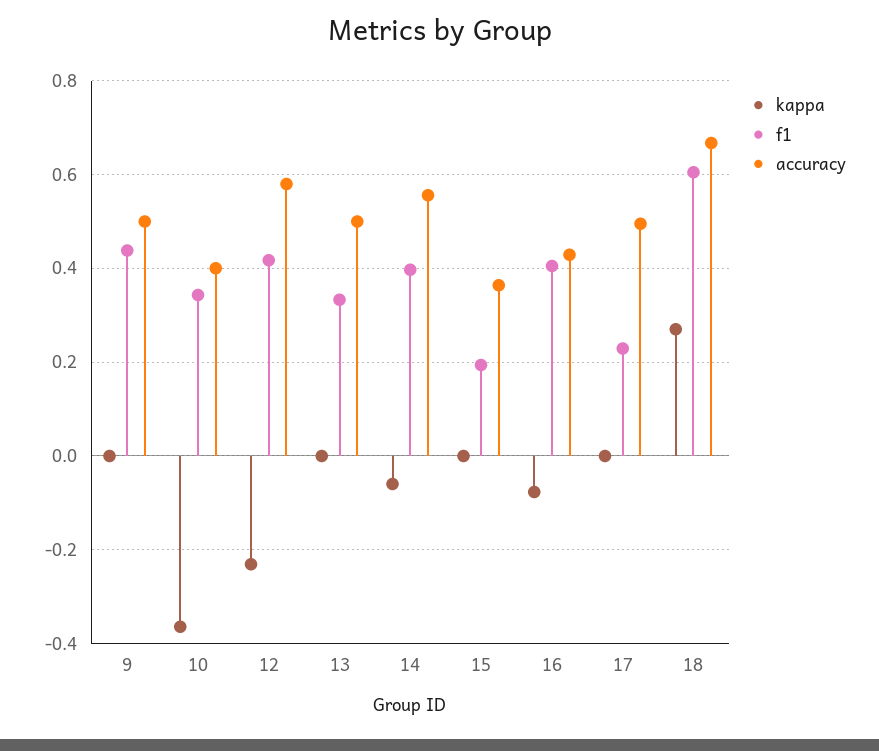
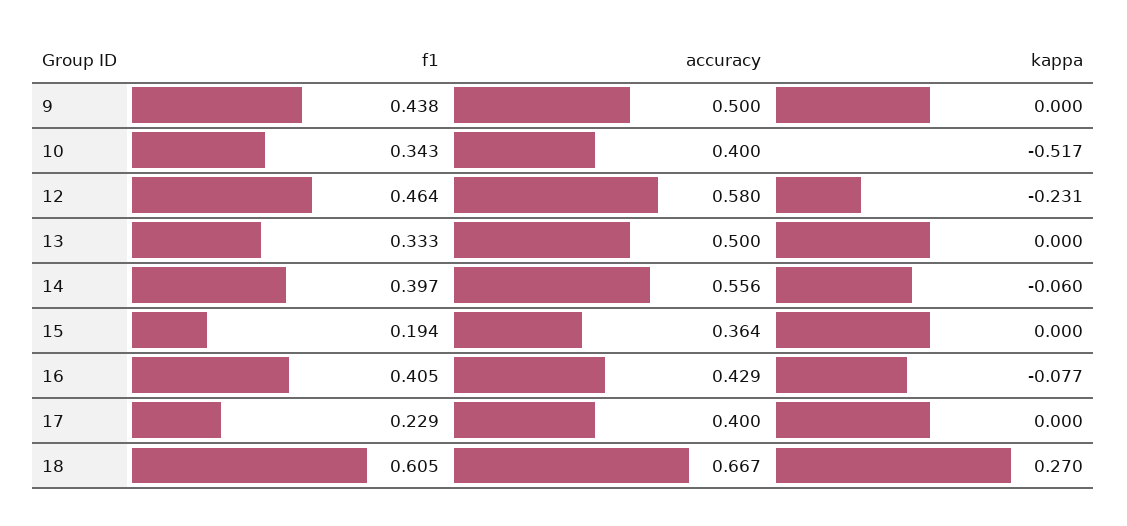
kappa, 10: -0.36 -> -0.517
f1, 12: 0.42 -> 0.464
accuracy, 17: 0.5 -> 0.4

